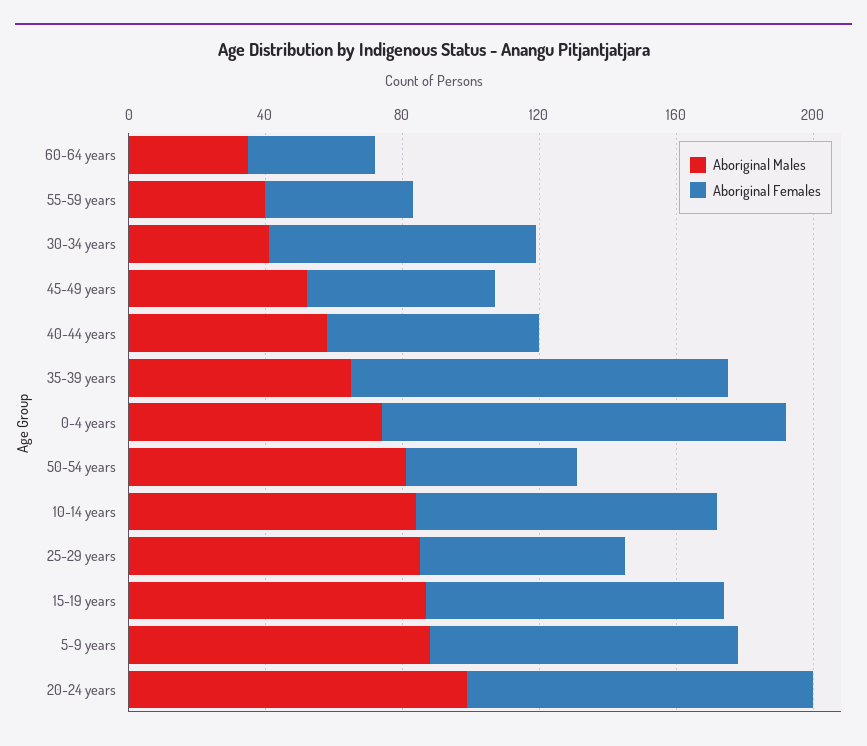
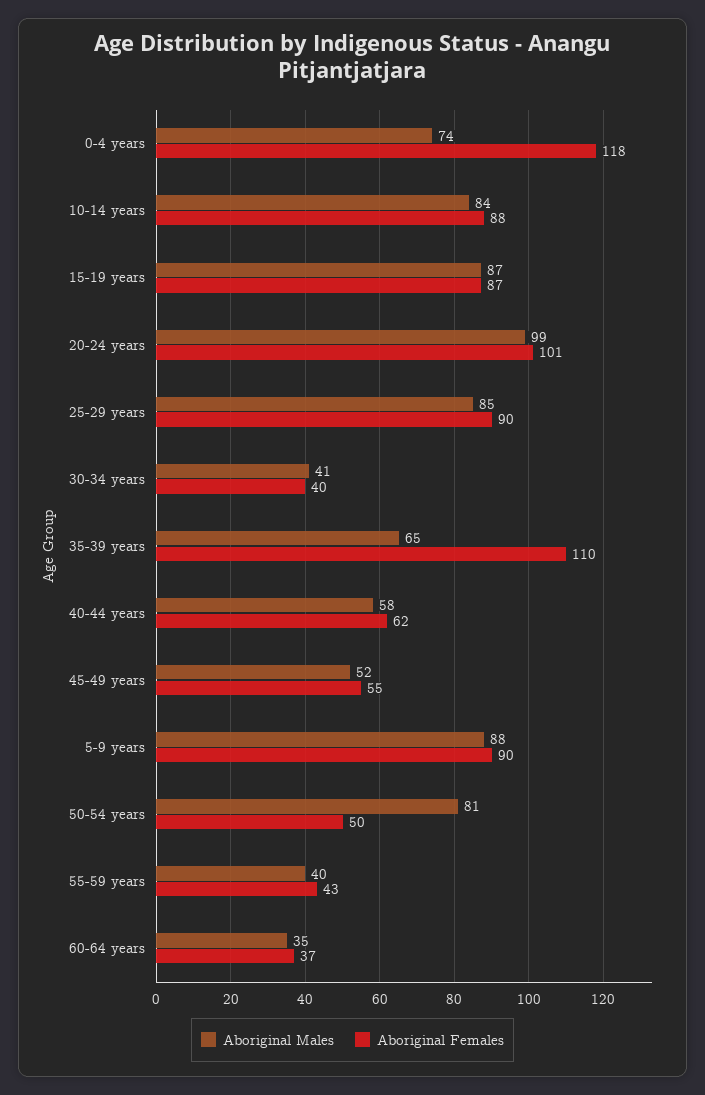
Aboriginal Females, 30-34 years: 80 -> 40
Aboriginal Females, 25-29 years: 60 -> 90

